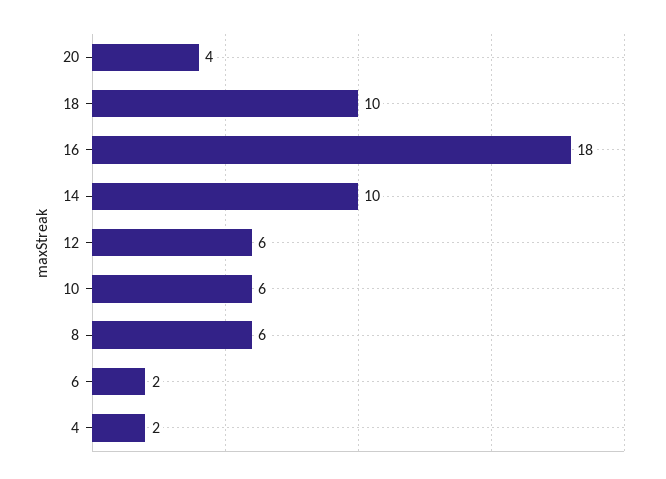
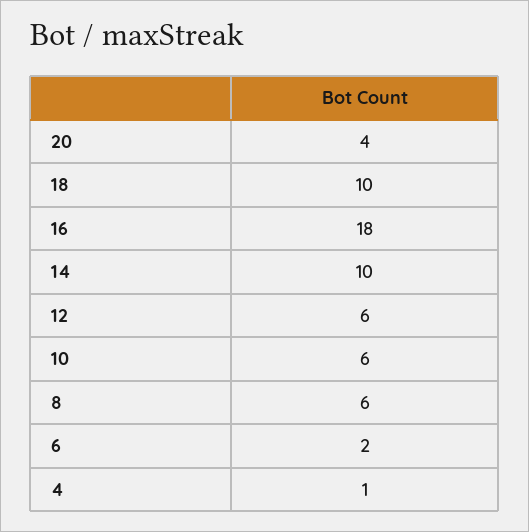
4: 2 -> 1

